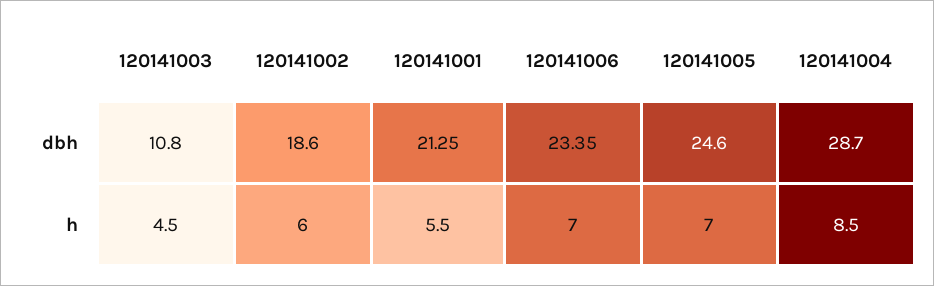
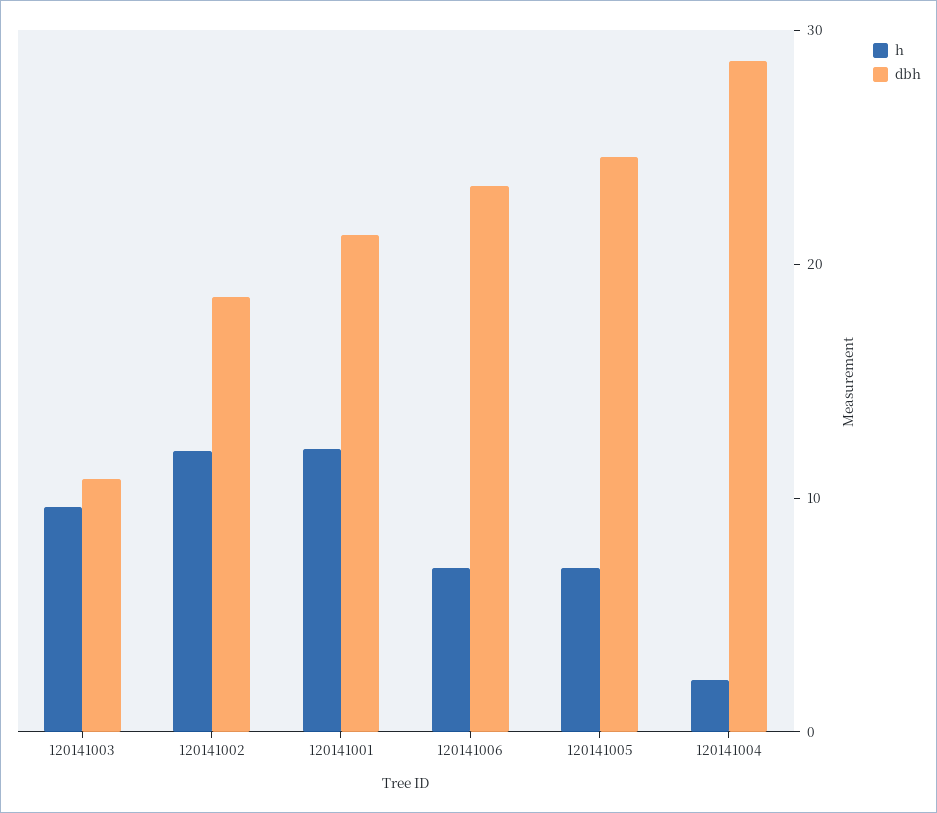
h, 120141003: 4.5 -> 10
h, 120141002: 6 -> 12
h, 120141001: 5.5 -> 12
h, 120141004: 8.5 -> 2

